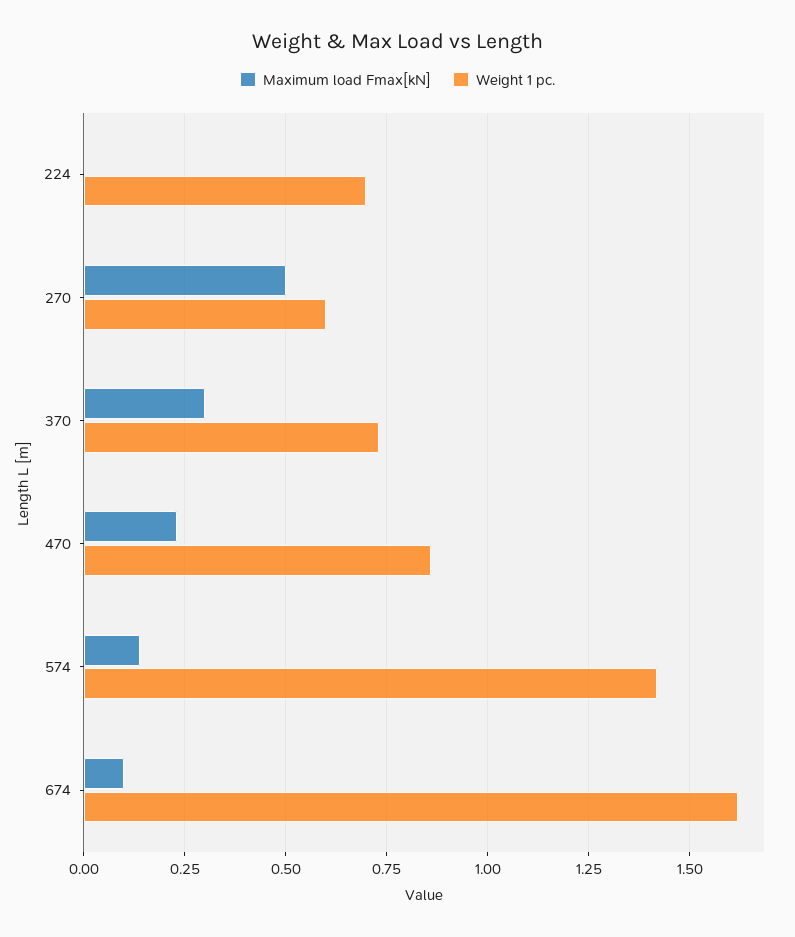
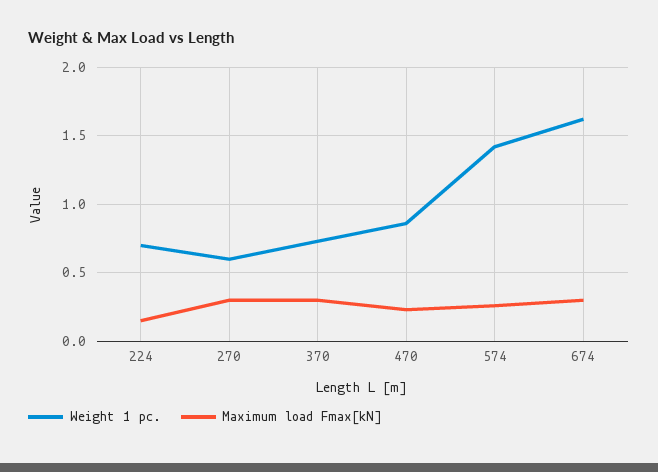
Maximum load Fmax[kN], 224: 0 -> 0.15
Maximum load Fmax[kN], 270: 0.5 -> 0.3
Maximum load Fmax[kN], 574: 0.15 -> 0.25
Maximum load Fmax[kN], 674: 0.1 -> 0.3

